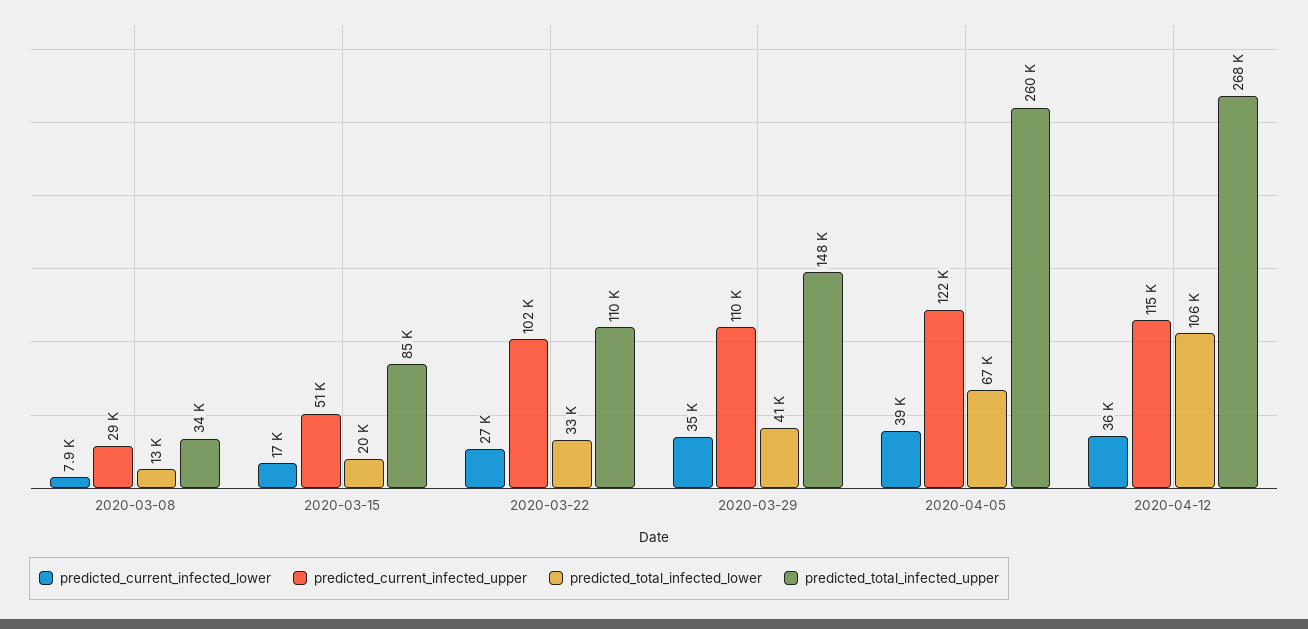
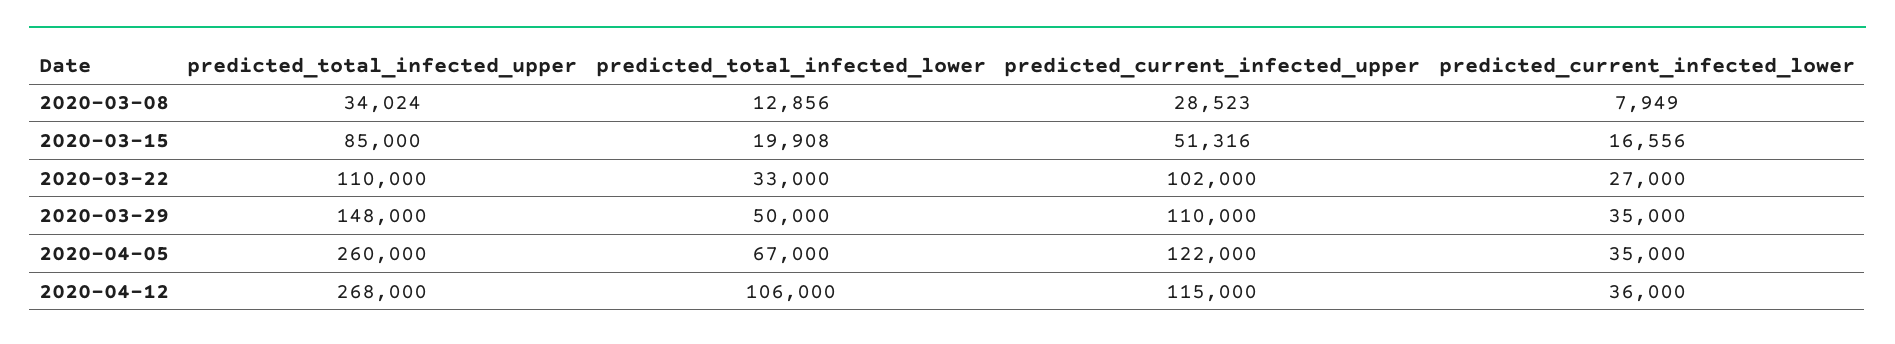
predicted_total_infected_lower, 2020-03-29: 41000 -> 50000
predicted_current_infected_lower, 2020-04-05: 39000 -> 35000

